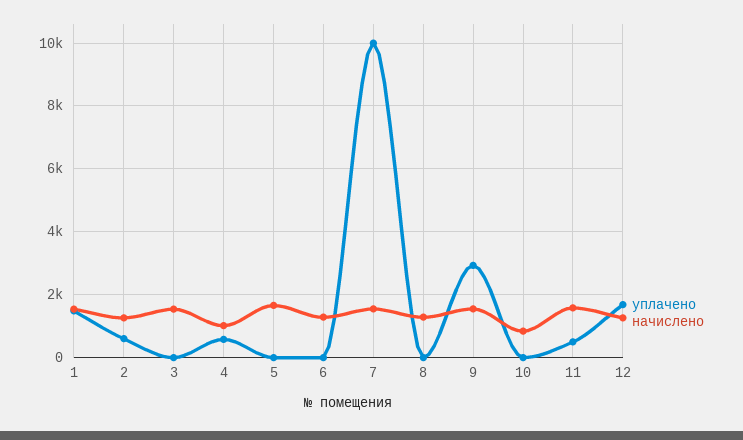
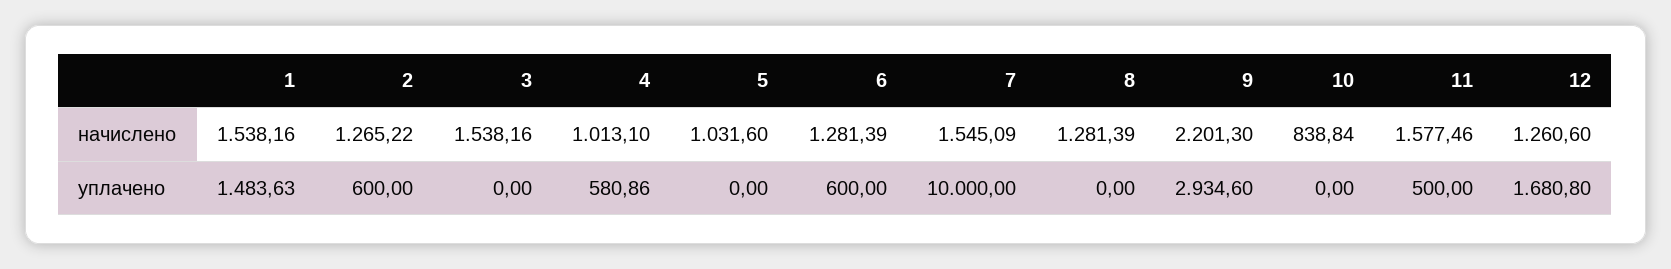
начислено, 5: 1600 -> 1031.6
уплачено, 6: 0 -> 600
начислено, 9: 1600 -> 2201.3

